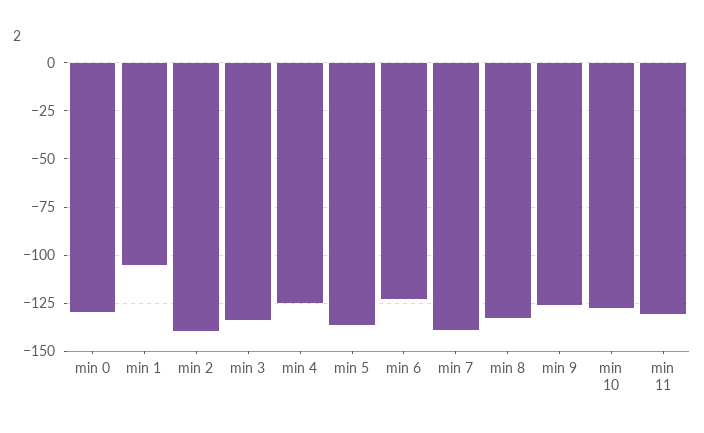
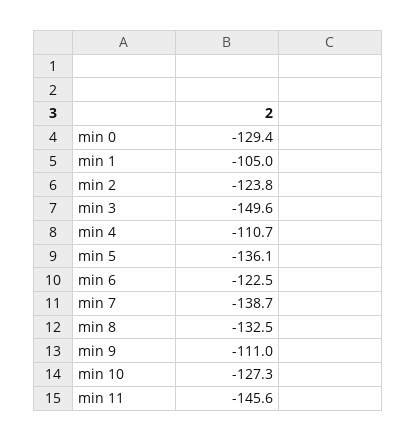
min 2: -140 -> -123.8
min 3: -135 -> -149.6
min 4: -125 -> -110.7
min 9: -125 -> -111
min 11: -130 -> -145.6

